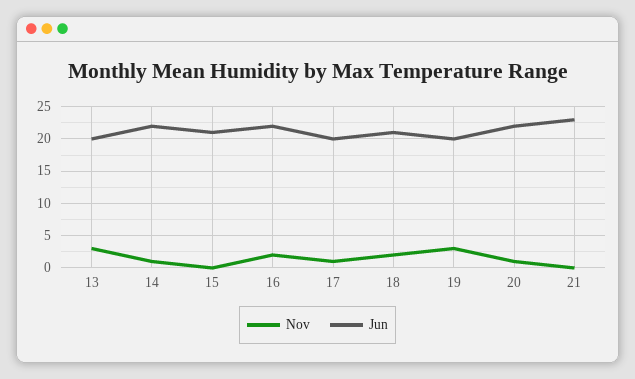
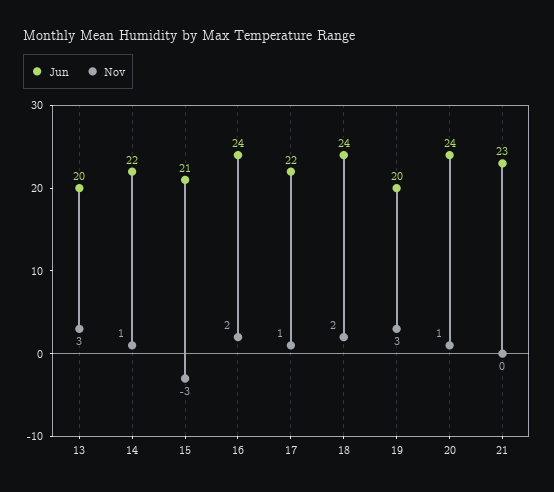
Nov, 15: 0 -> -3
Jun, 16: 22 -> 24
Jun, 17: 20 -> 22
Jun, 18: 21 -> 24
Jun, 20: 22 -> 24

